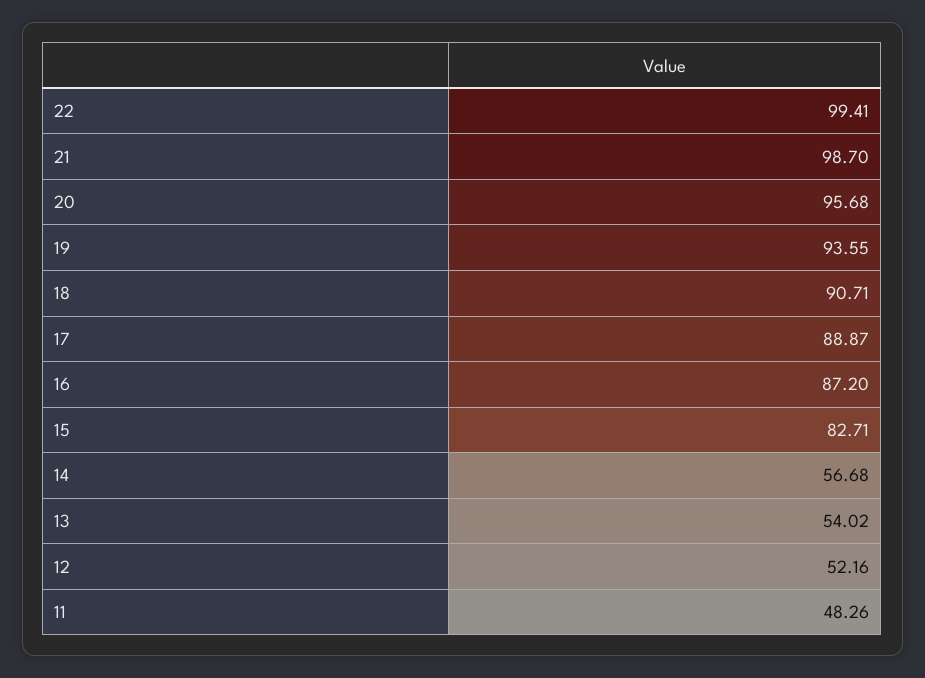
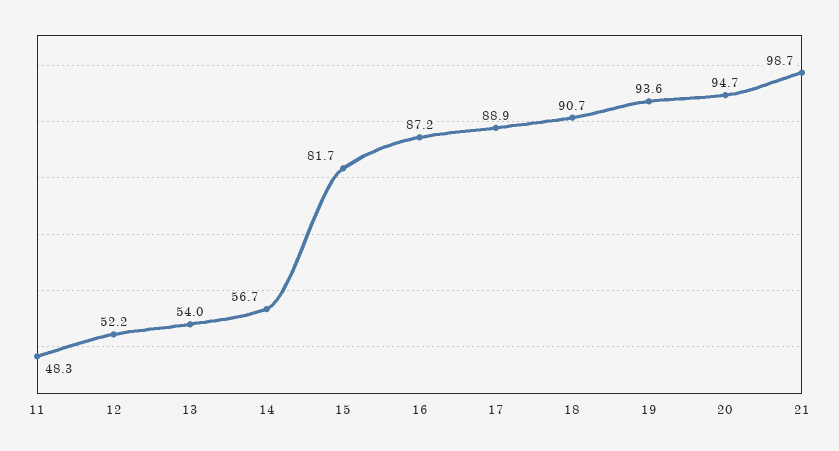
22: 99.41 -> none
20: 95.68 -> 94.7
15: 82.71 -> 81.7

